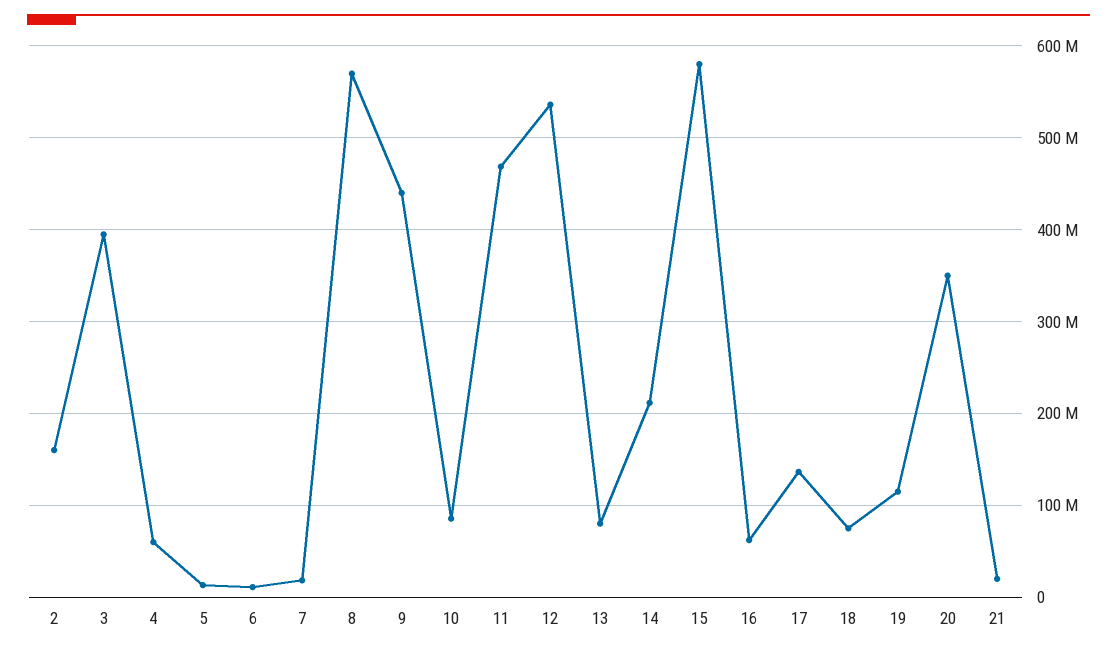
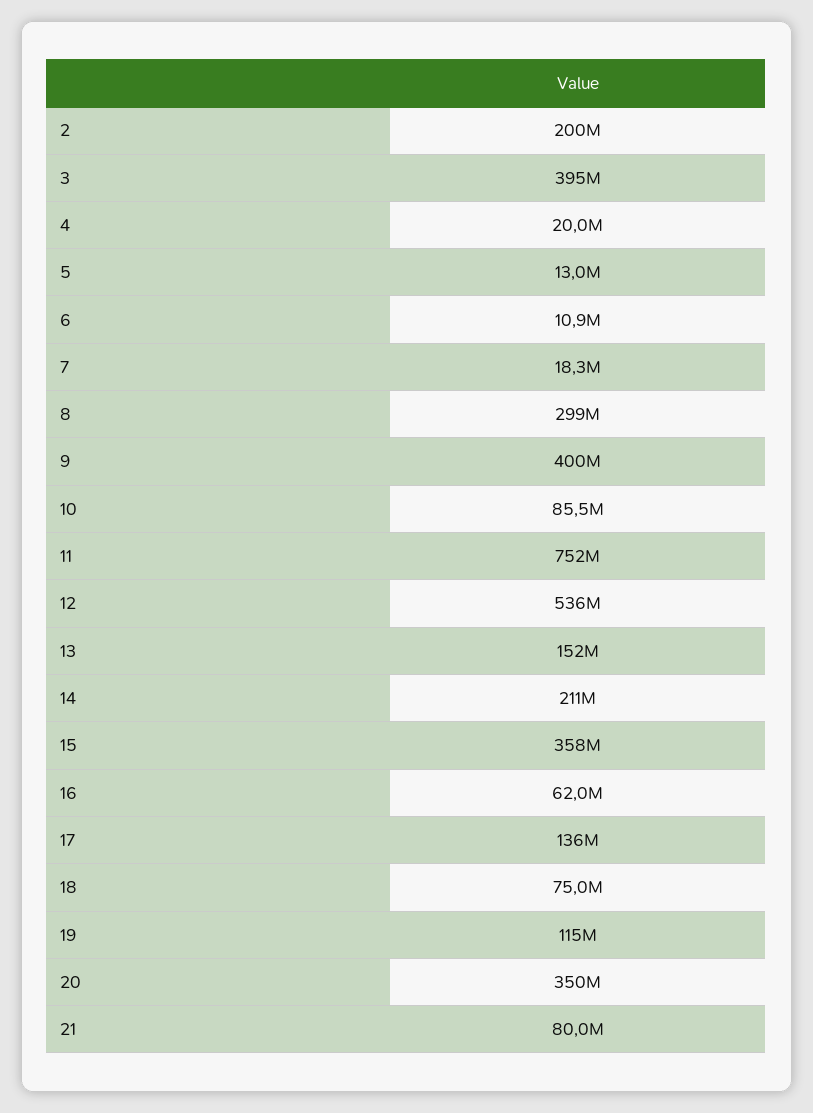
2: 160000000 -> 200000000
4: 60000000 -> 20000000
8: 570000000 -> 299000000
9: 440000000 -> 400000000
11: 470000000 -> 752000000
13: 80000000 -> 152000000
15: 580000000 -> 358000000
21: 20000000 -> 80000000

